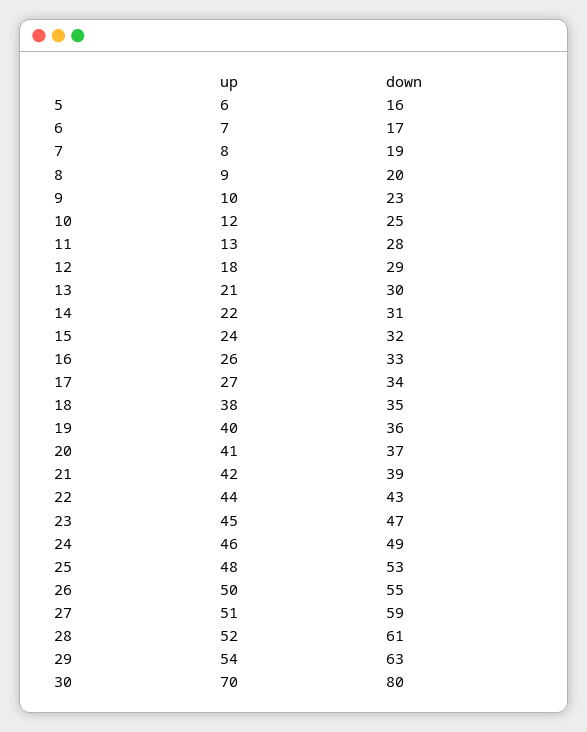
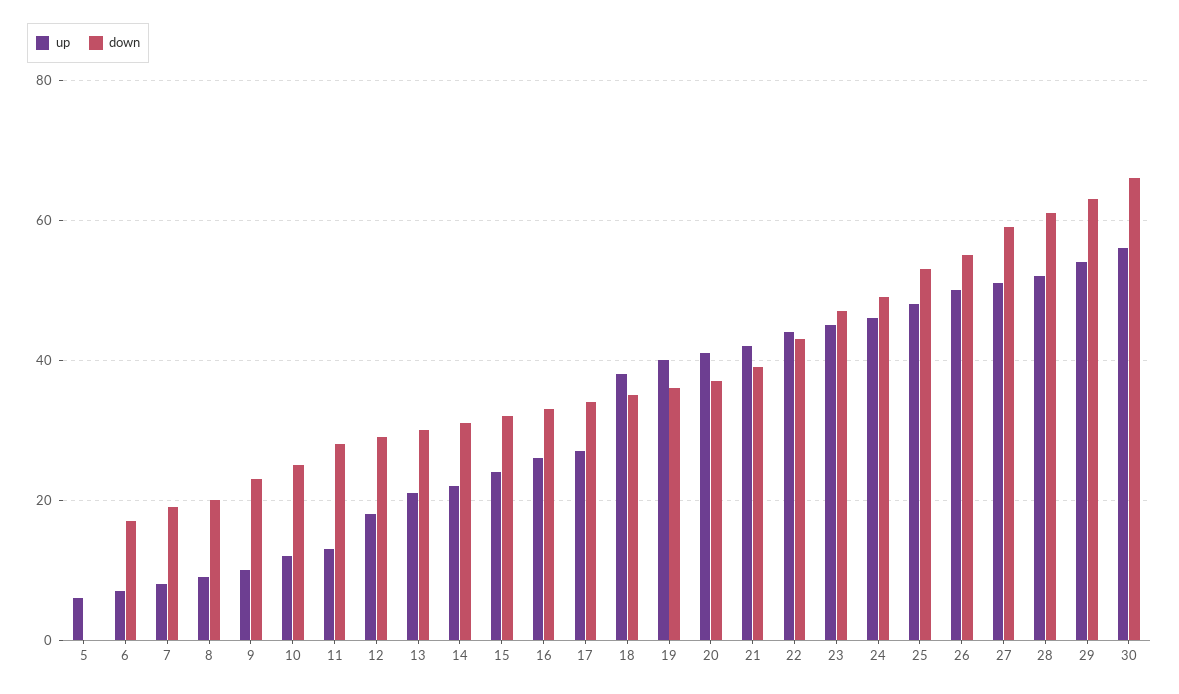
down, 5: 16 -> 0
up, 30: 70 -> 55
down, 30: 80 -> 65

